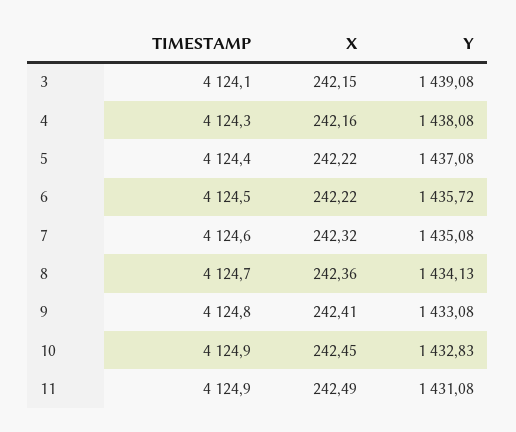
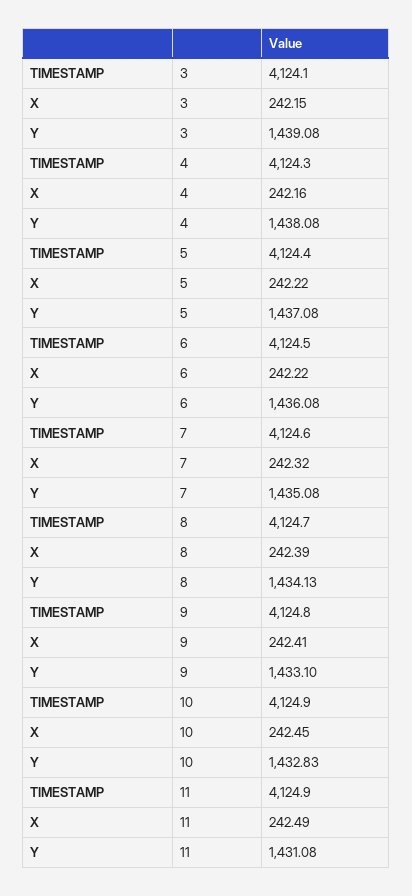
Y, 6: 1435.72 -> 1436.08
X, 8: 242.36 -> 242.39
Y, 9: 1433.08 -> 1433.1

